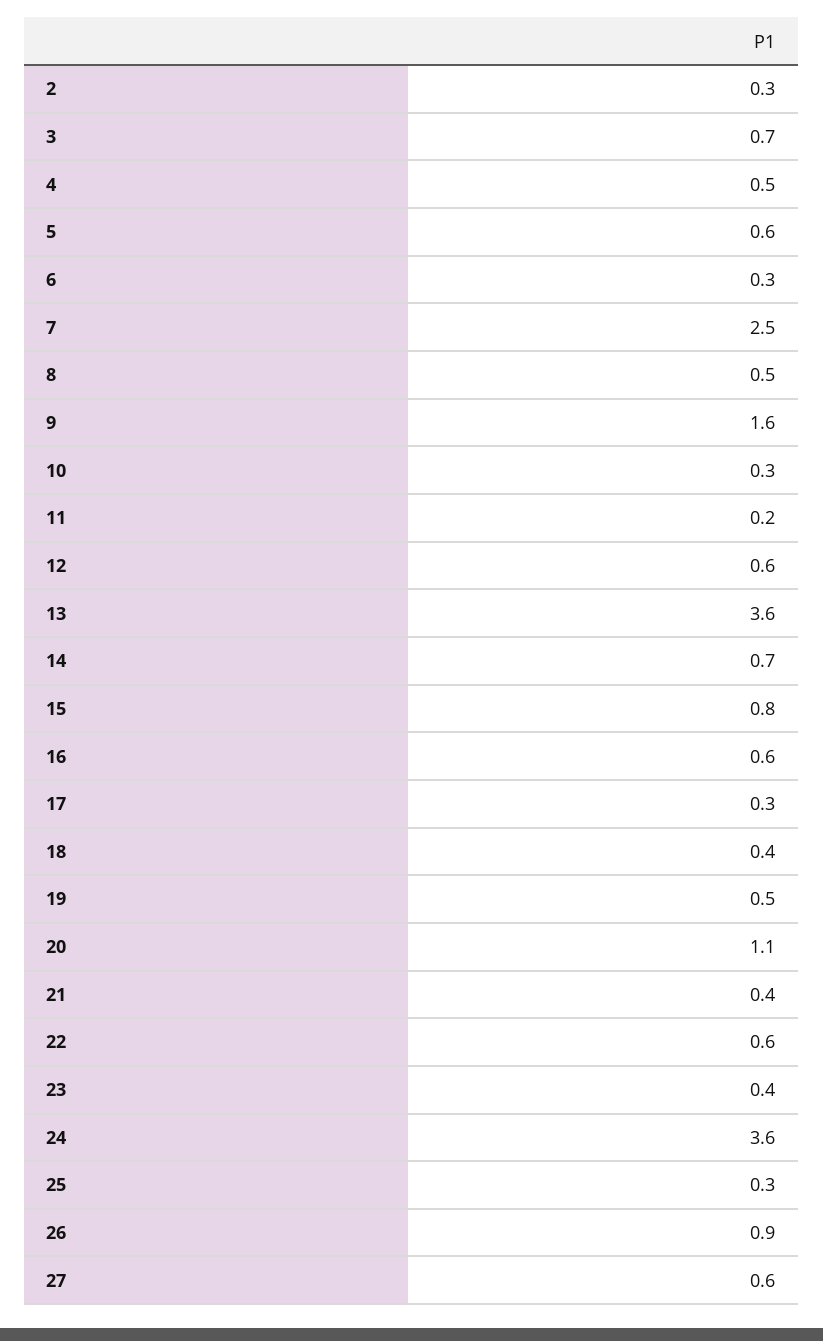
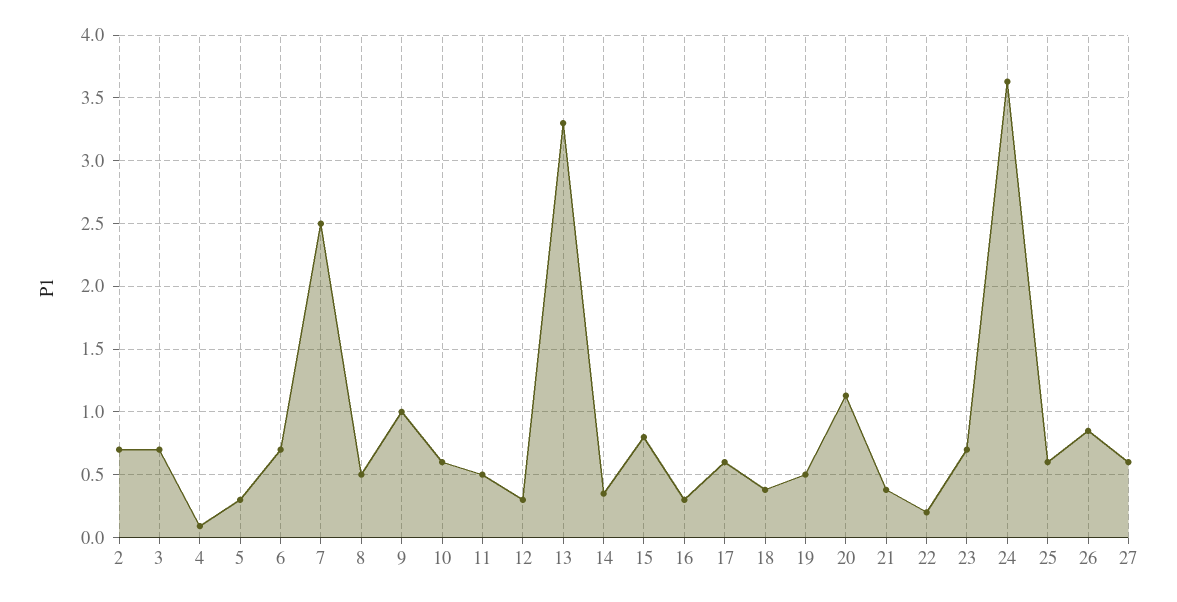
2: 0.3 -> 0.7
4: 0.5 -> 0.1
5: 0.6 -> 0.3
6: 0.3 -> 0.7
9: 1.6 -> 1
10: 0.3 -> 0.6
11: 0.2 -> 0.5
12: 0.6 -> 0.3
13: 3.6 -> 3.3
14: 0.7 -> 0.35
16: 0.6 -> 0.3
17: 0.3 -> 0.6
22: 0.6 -> 0.2
23: 0.4 -> 0.7
25: 0.3 -> 0.6

